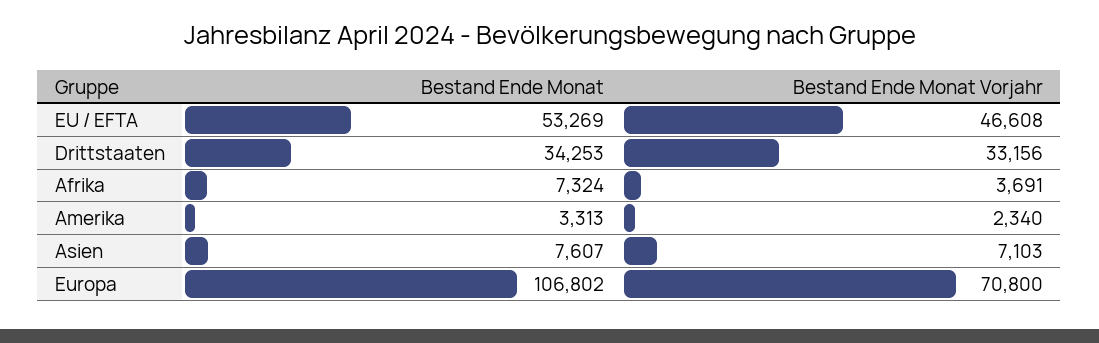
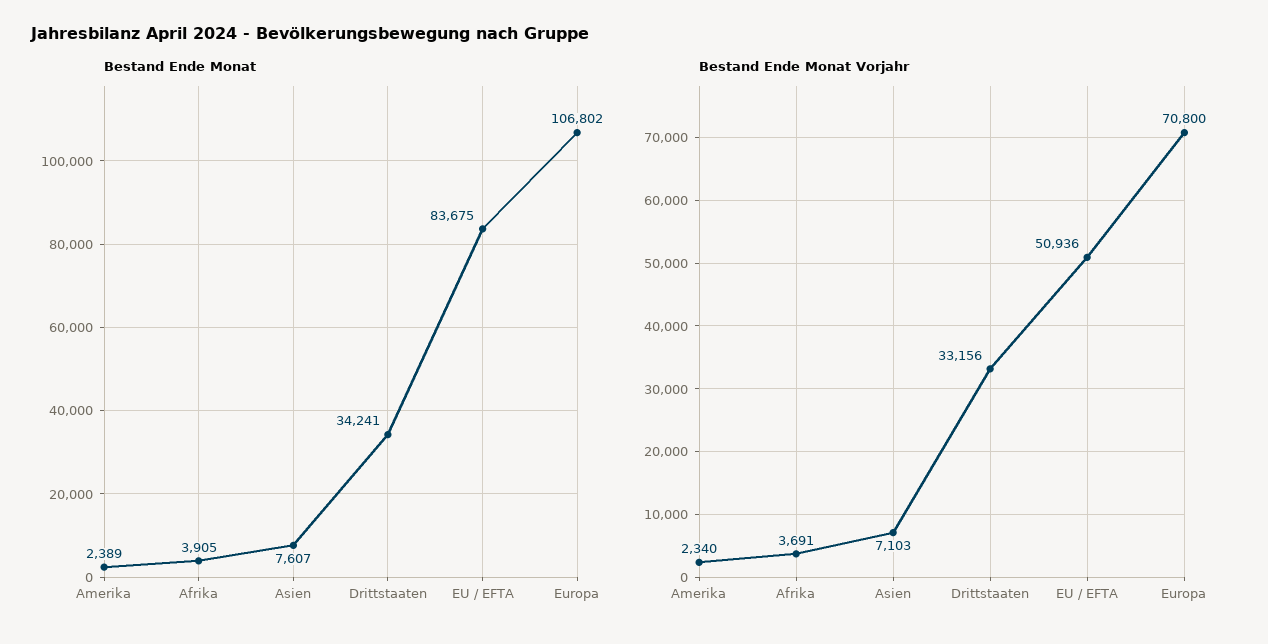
Bestand Ende Monat, EU / EFTA: 53269 -> 83675
Bestand Ende Monat Vorjahr, EU / EFTA: 46608 -> 50936
Bestand Ende Monat, Drittstaaten: 34253 -> 34241
Bestand Ende Monat, Afrika: 7324 -> 3905
Bestand Ende Monat, Amerika: 3313 -> 2389

